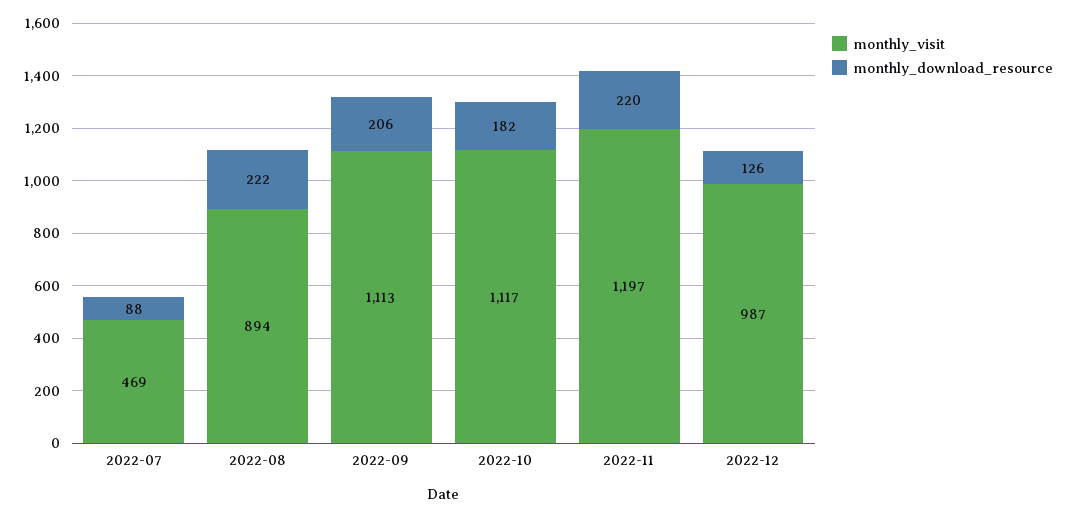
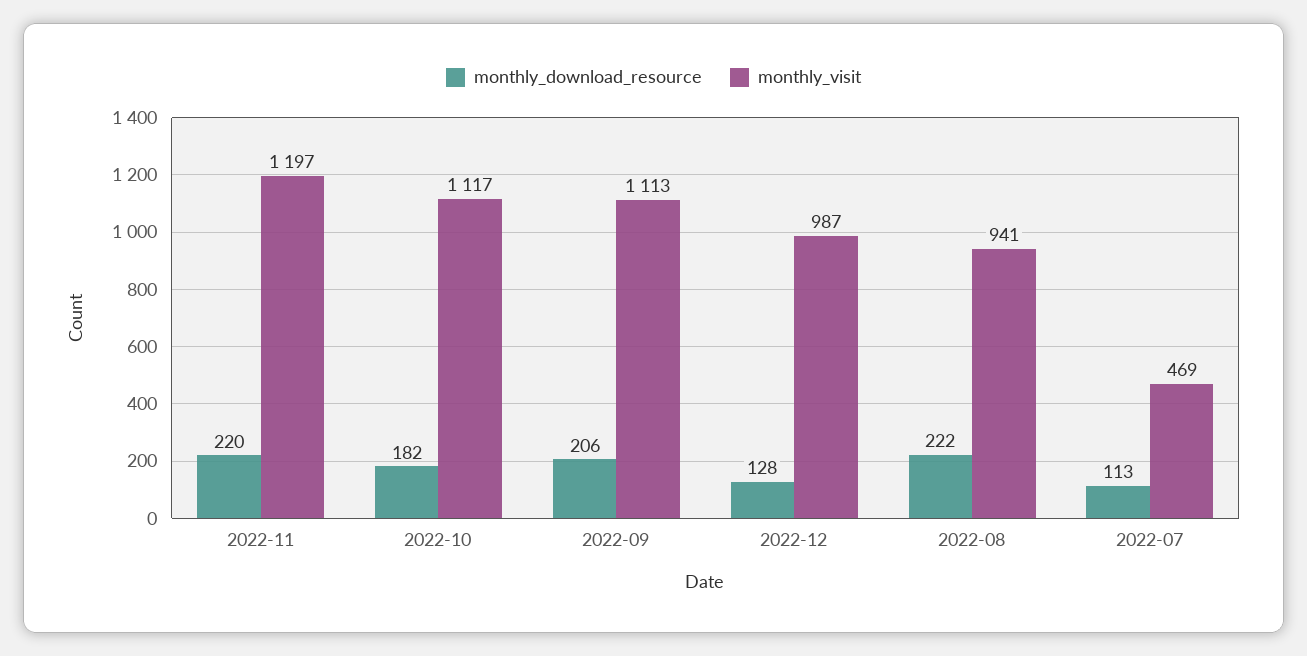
monthly_download_resource, 2022-07: 88 -> 113
monthly_visit, 2022-08: 894 -> 941
monthly_download_resource, 2022-12: 126 -> 128

